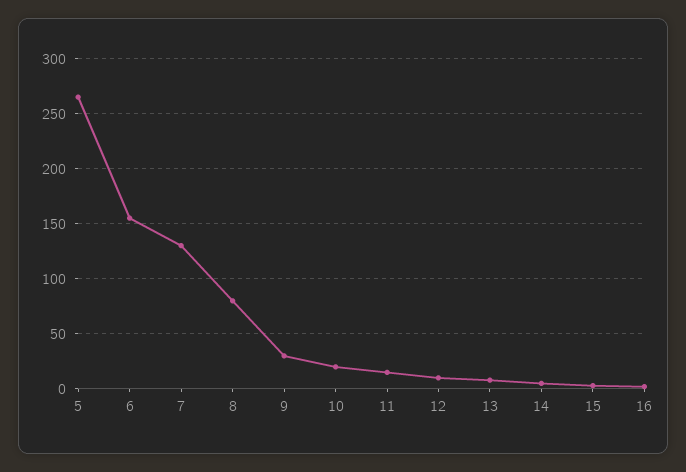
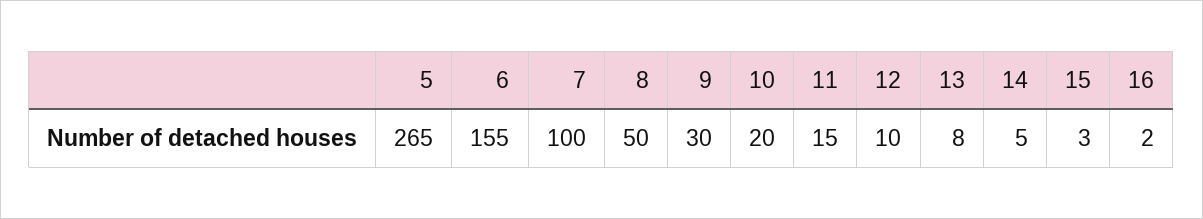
7: 130 -> 100
8: 80 -> 50

